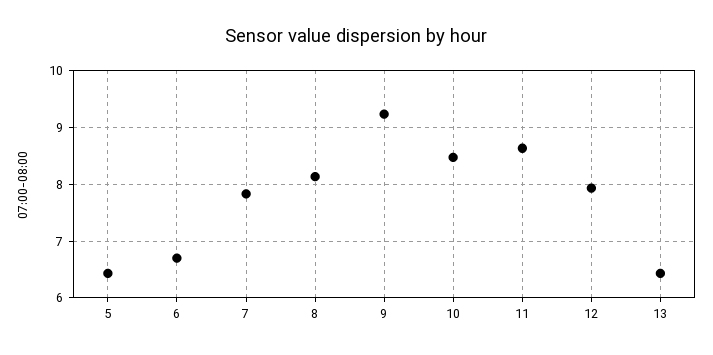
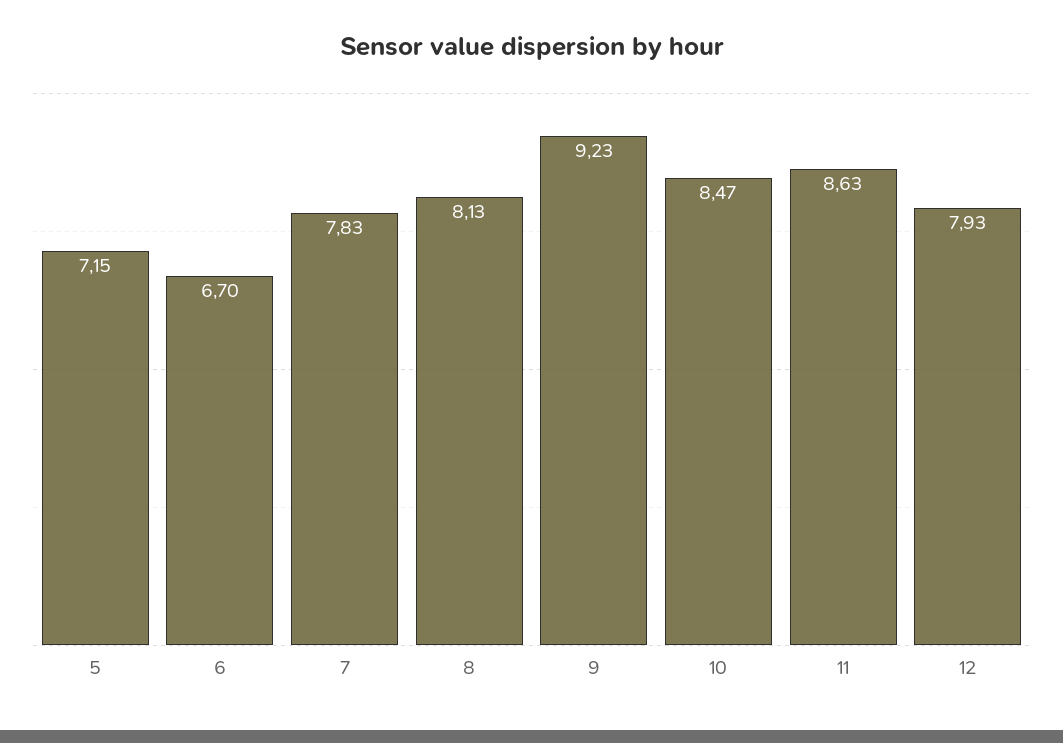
5: 6.4 -> 7.15
13: 6.4 -> none

